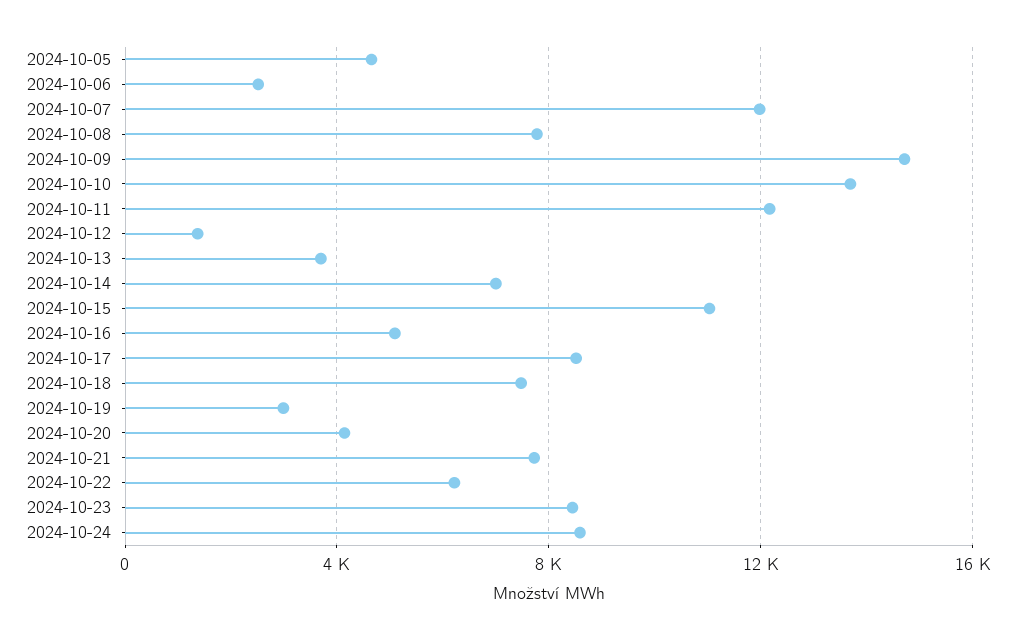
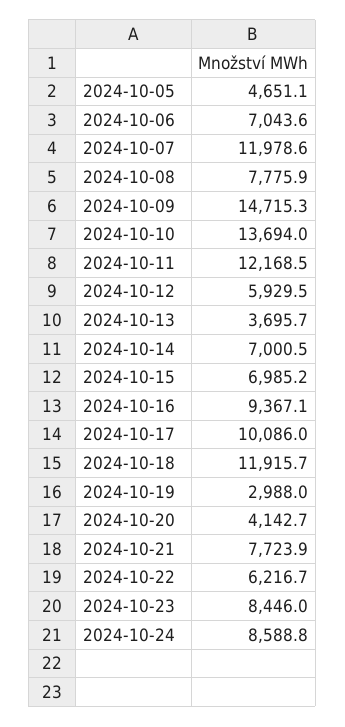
2024-10-06: 2500 -> 7043.6
2024-10-12: 1500 -> 5929.5
2024-10-15: 11000 -> 6985.2
2024-10-16: 5000 -> 9367.1
2024-10-17: 8500 -> 10086
2024-10-18: 7500 -> 11915.7

